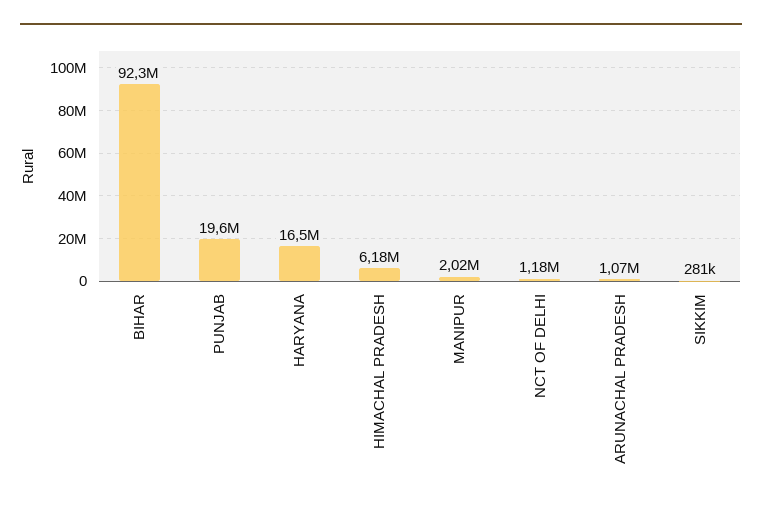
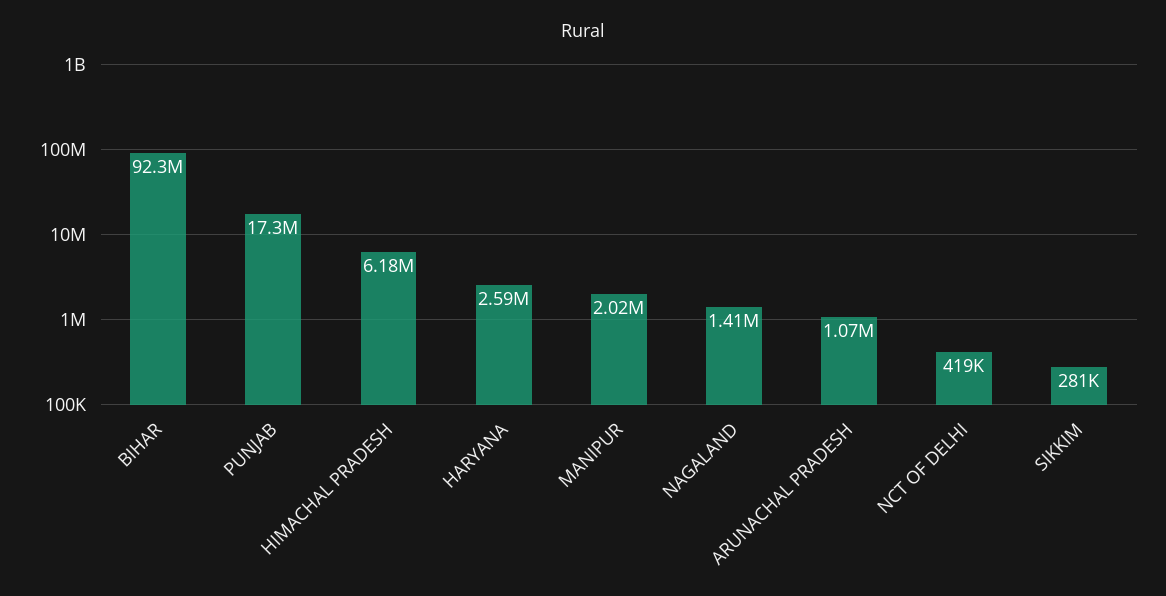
PUNJAB: 19600000 -> 17300000
HARYANA: 16500000 -> 2590000
NCT OF DELHI: 1180000 -> 419000
NAGALAND: none -> 1410000

